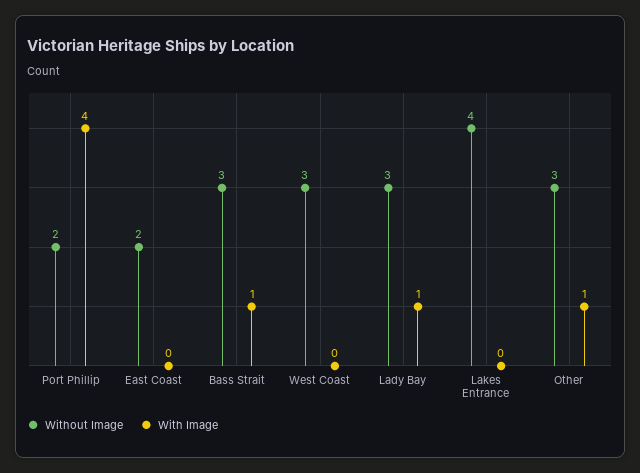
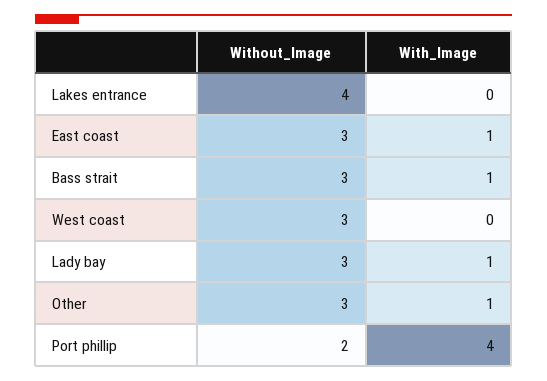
Without Image, East Coast: 2 -> 3
With Image, East Coast: 0 -> 1

